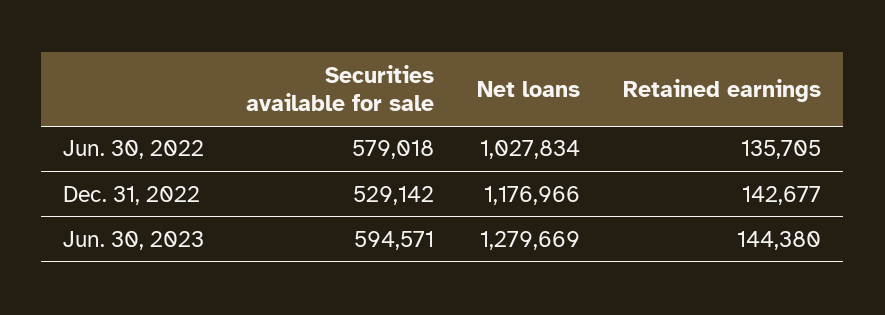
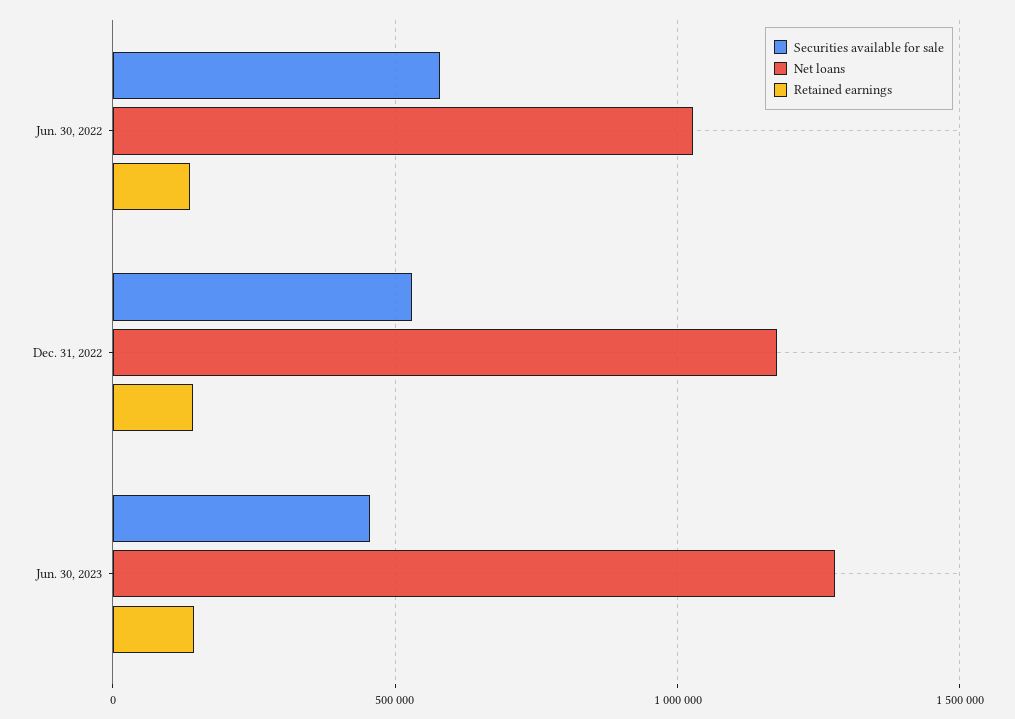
Securities available for sale, Jun. 30, 2023: 594571 -> 450000

